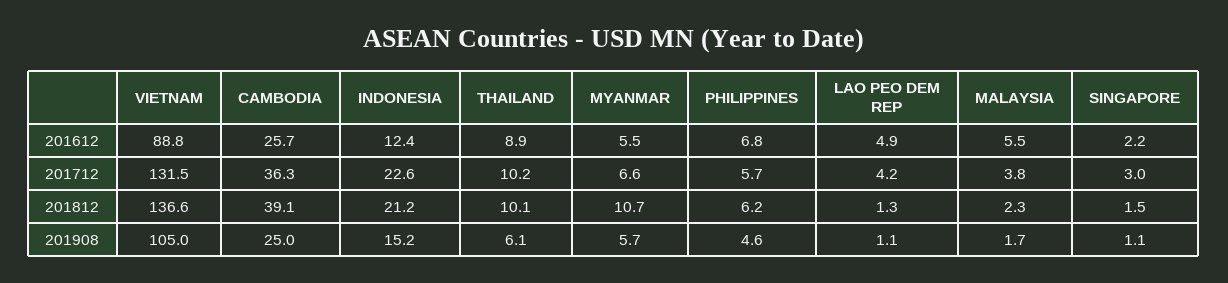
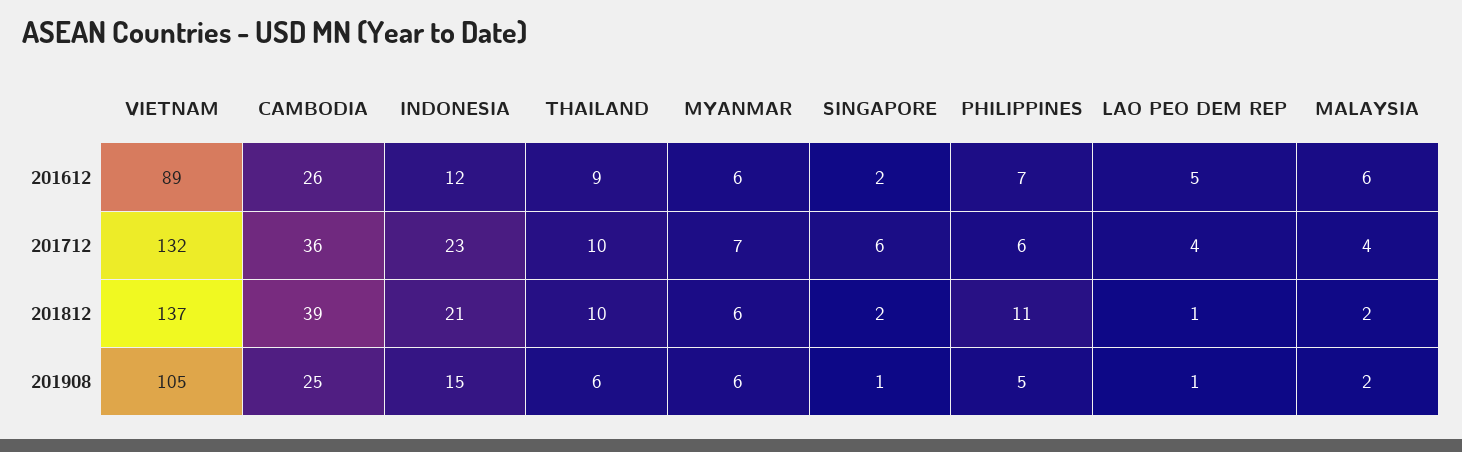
SINGAPORE, 201712: 3 -> 6
MYANMAR, 201812: 10.7 -> 6
PHILIPPINES, 201812: 6.2 -> 11

